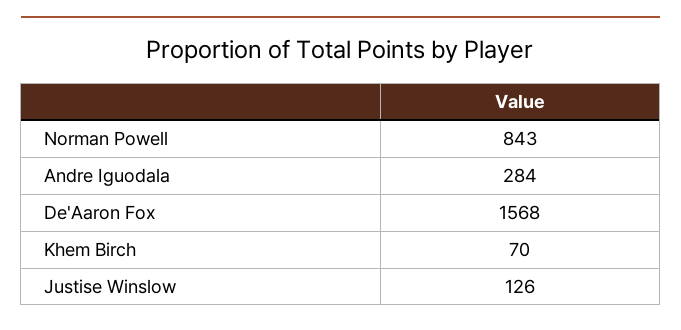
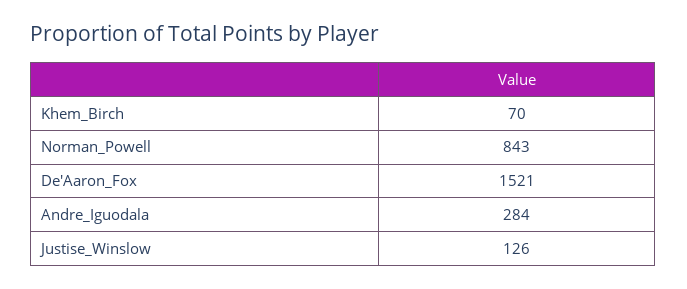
De'Aaron Fox: 1568 -> 1521

